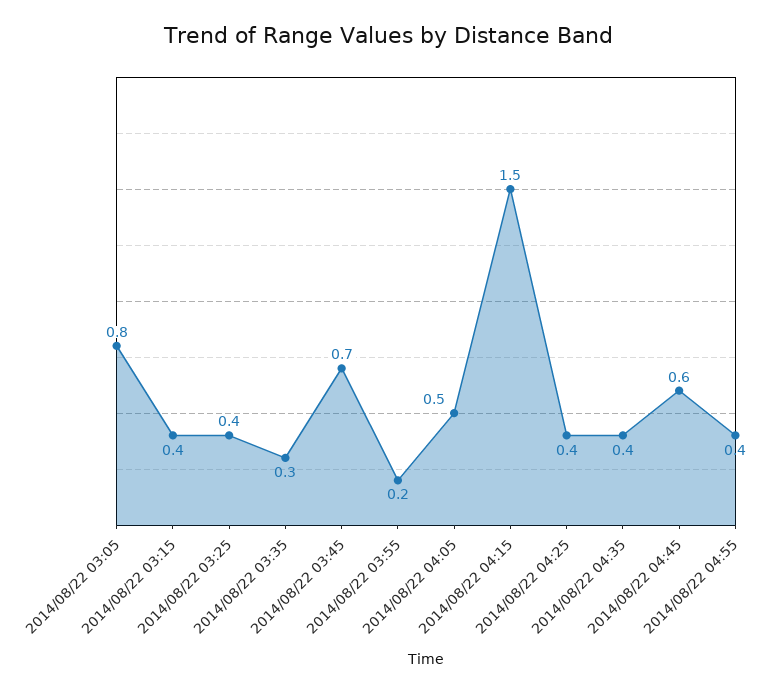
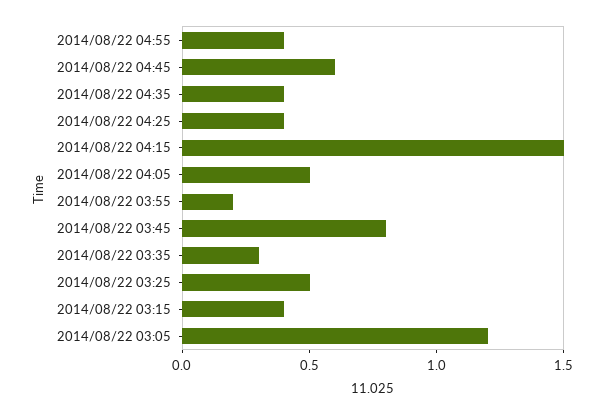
2014/08/22 03:05: 0.8 -> 1.2
2014/08/22 03:25: 0.4 -> 0.5
2014/08/22 03:45: 0.7 -> 0.8

